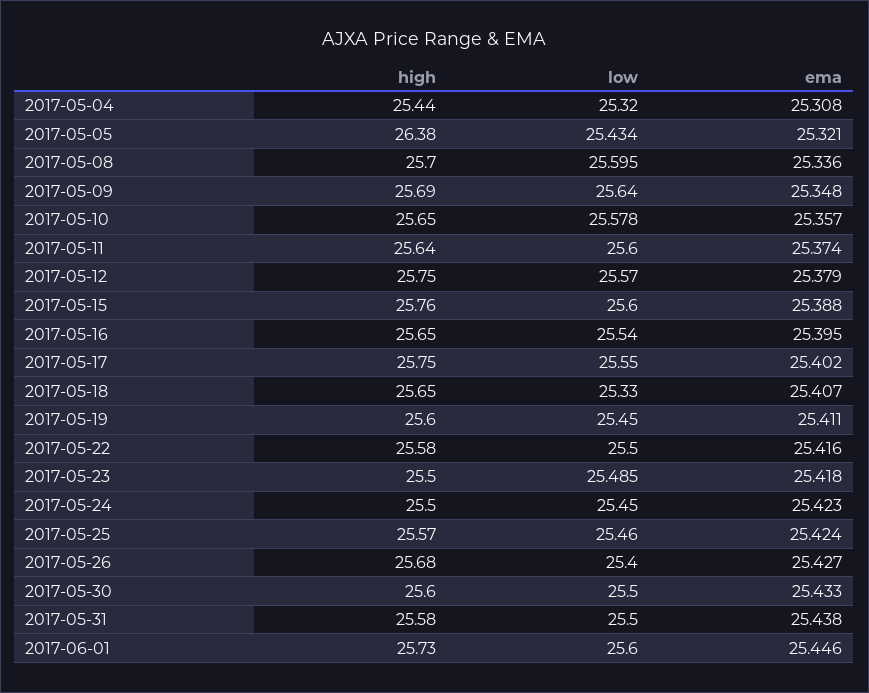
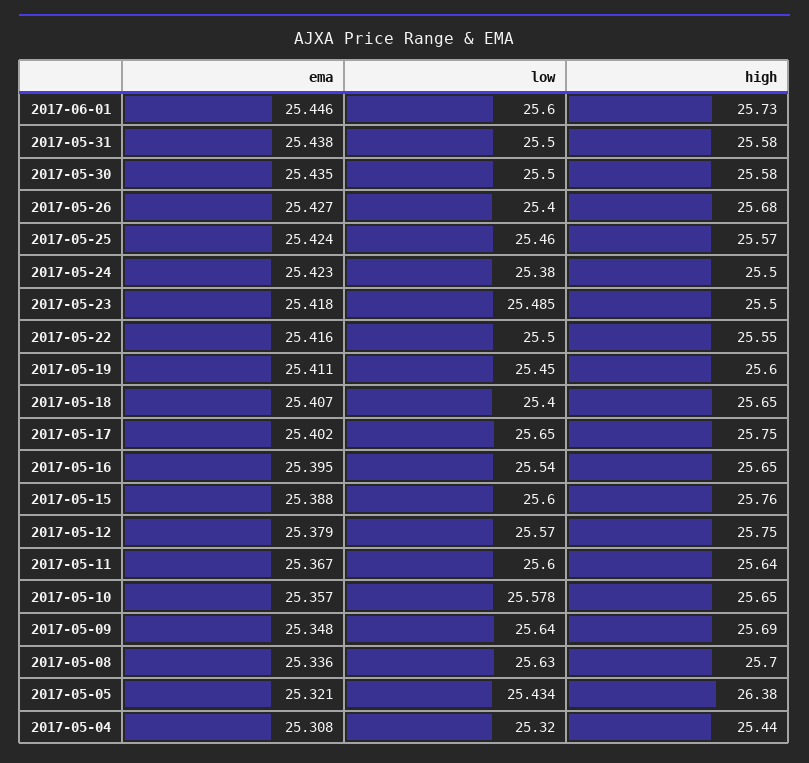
low, 2017-05-08: 25.595 -> 25.63
ema, 2017-05-11: 25.374 -> 25.367
low, 2017-05-17: 25.55 -> 25.65
low, 2017-05-18: 25.33 -> 25.4
high, 2017-05-22: 25.58 -> 25.55
low, 2017-05-24: 25.45 -> 25.38
high, 2017-05-30: 25.6 -> 25.58
ema, 2017-05-30: 25.433 -> 25.435

